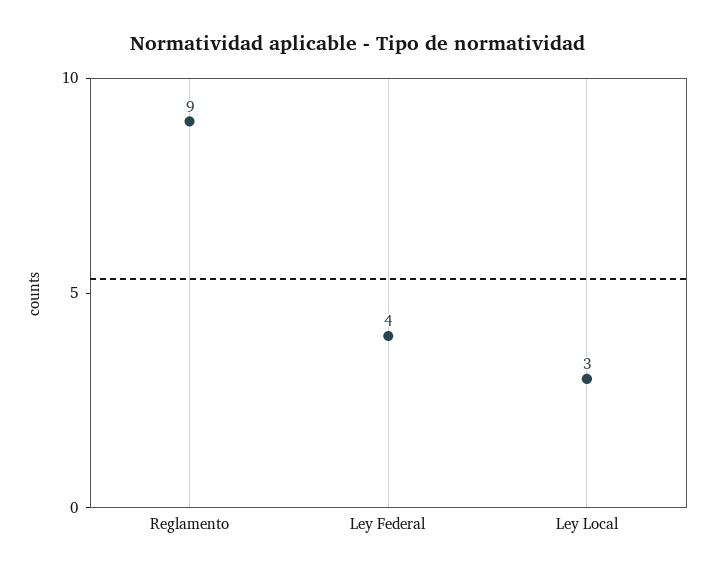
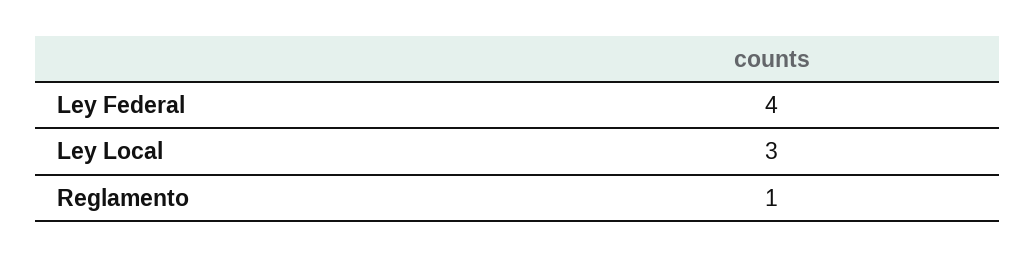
Reglamento: 9 -> 1

